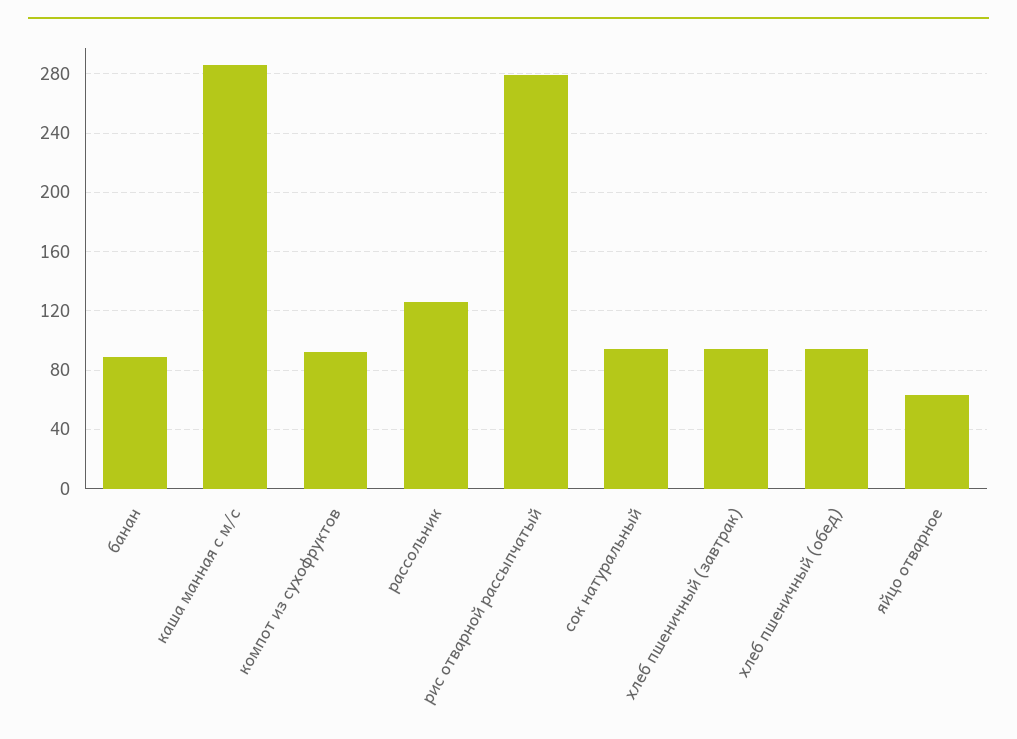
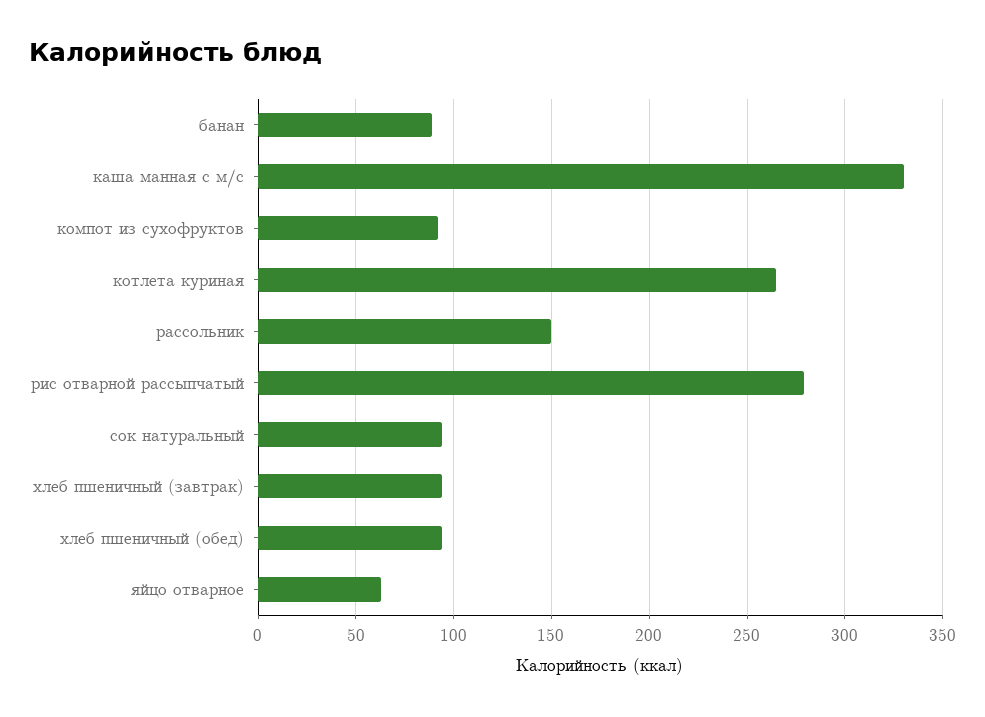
каша манная с м/с: 285 -> 330
рассольник: 125 -> 150
котлета куриная: none -> 265

